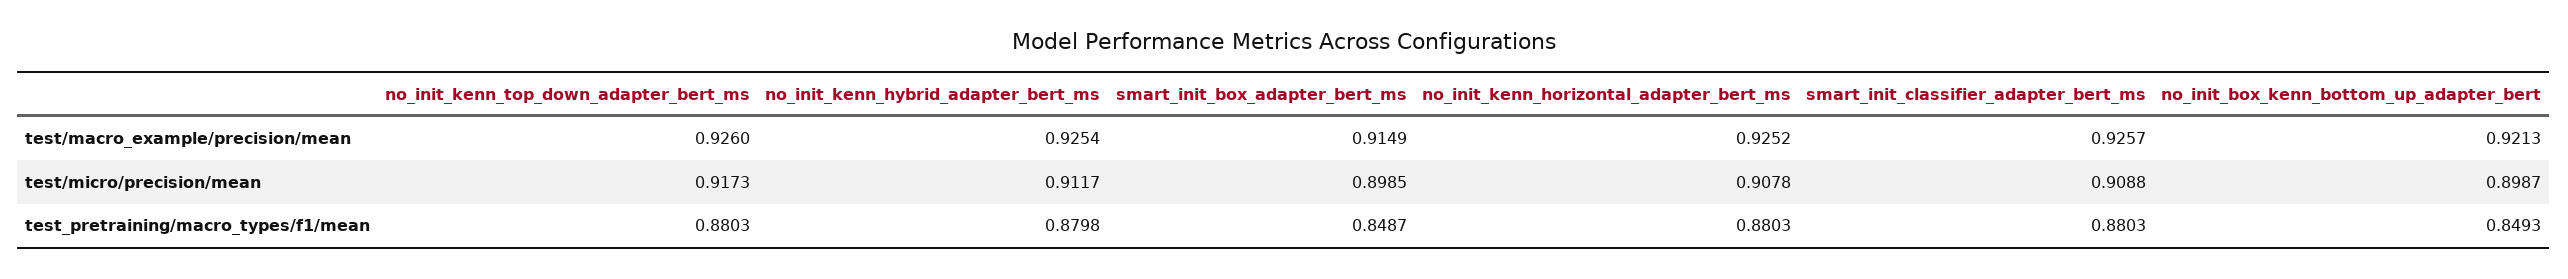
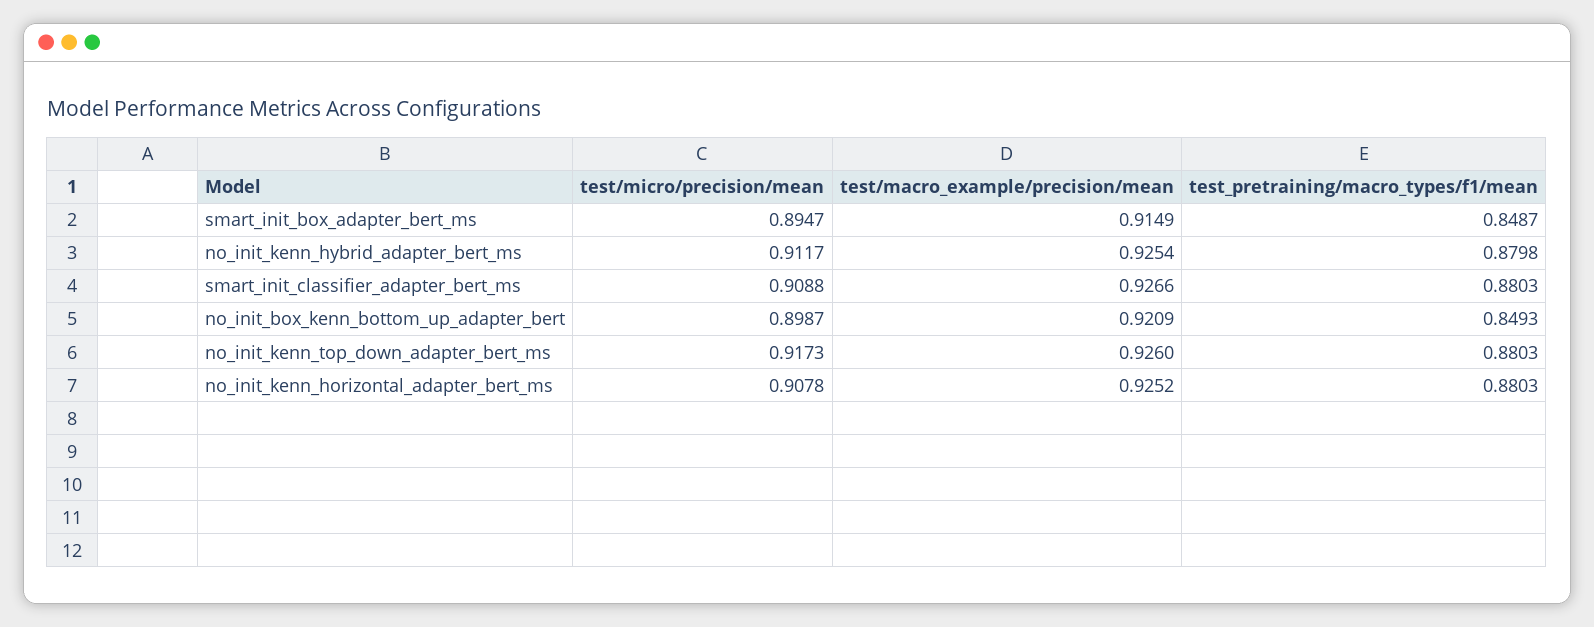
smart_init_classifier_adapter_bert_ms, test/macro_example/precision/mean: 0.9257 -> 0.9266
no_init_box_kenn_bottom_up_adapter_bert, test/macro_example/precision/mean: 0.9213 -> 0.9209
smart_init_box_adapter_bert_ms, test/micro/precision/mean: 0.8985 -> 0.8947

